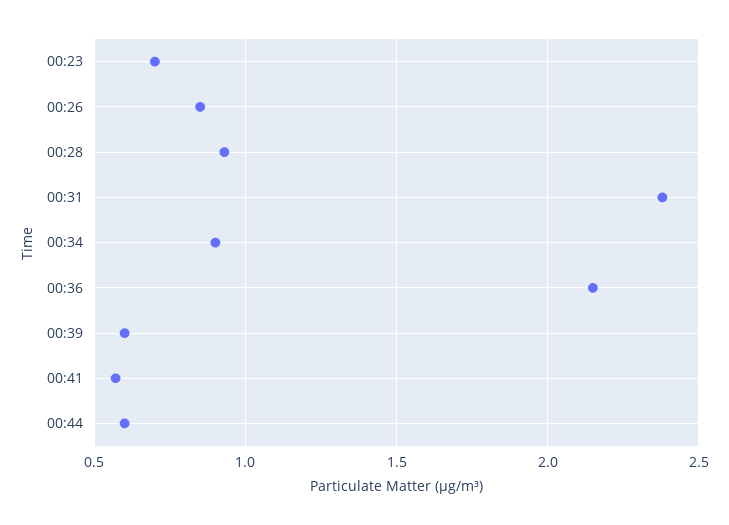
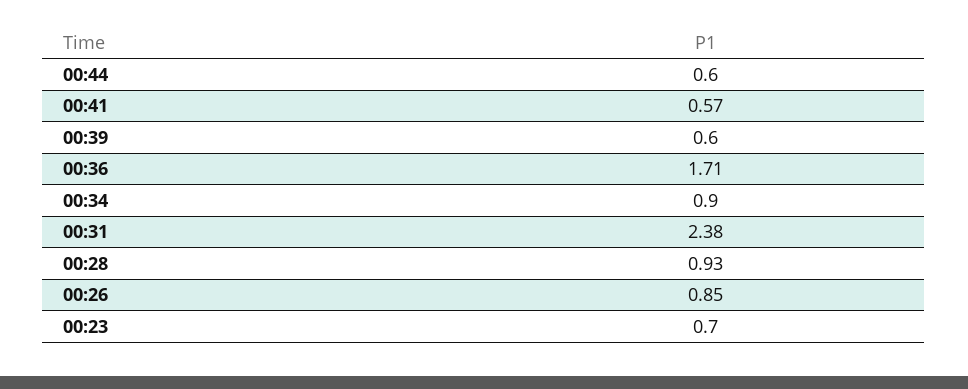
00:36: 2.15 -> 1.71

